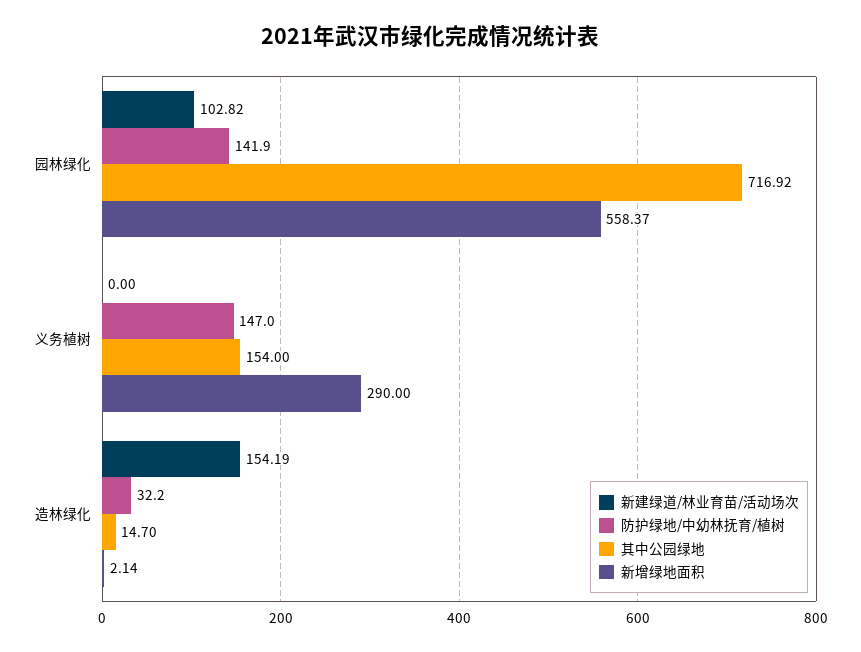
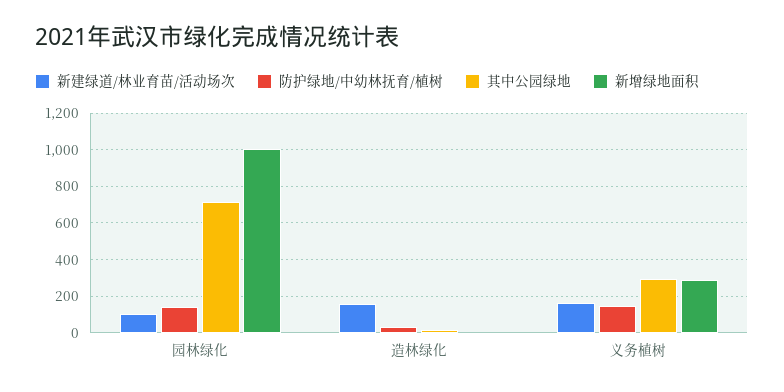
新增绿地面积, 园林绿化: 558.37 -> 1000
新建绿道/林业育苗/活动场次, 义务植树: 0 -> 150
其中公园绿地, 义务植树: 154 -> 300

